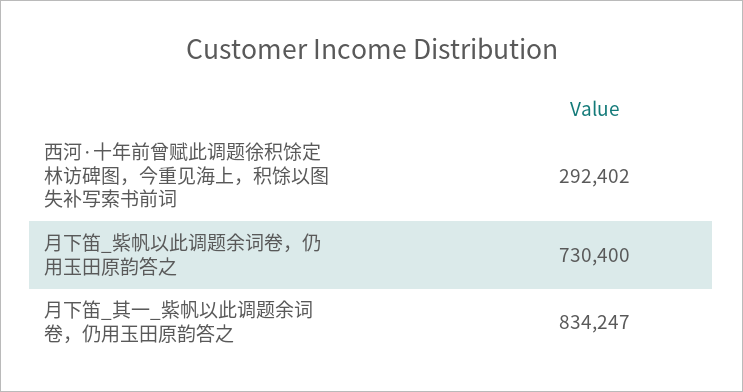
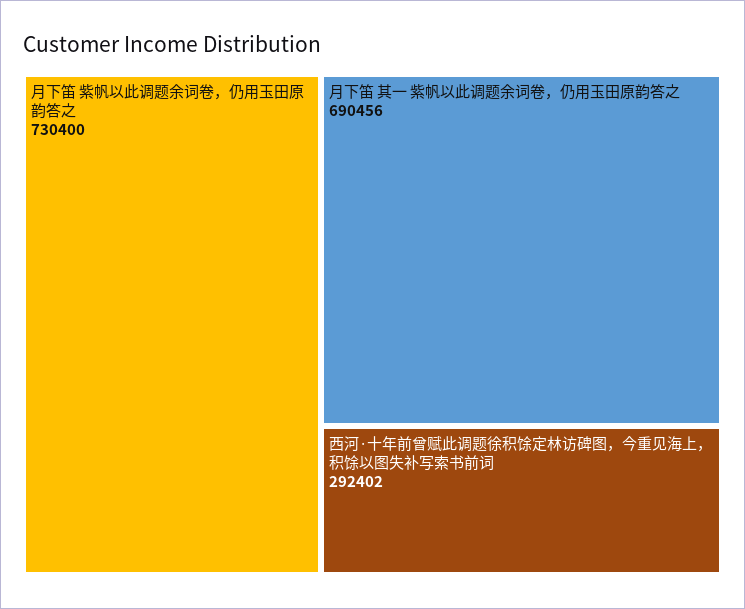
月下笛_其一_紫帆以此调题余词卷，仍用玉田原韵答之: 834247 -> 690456

